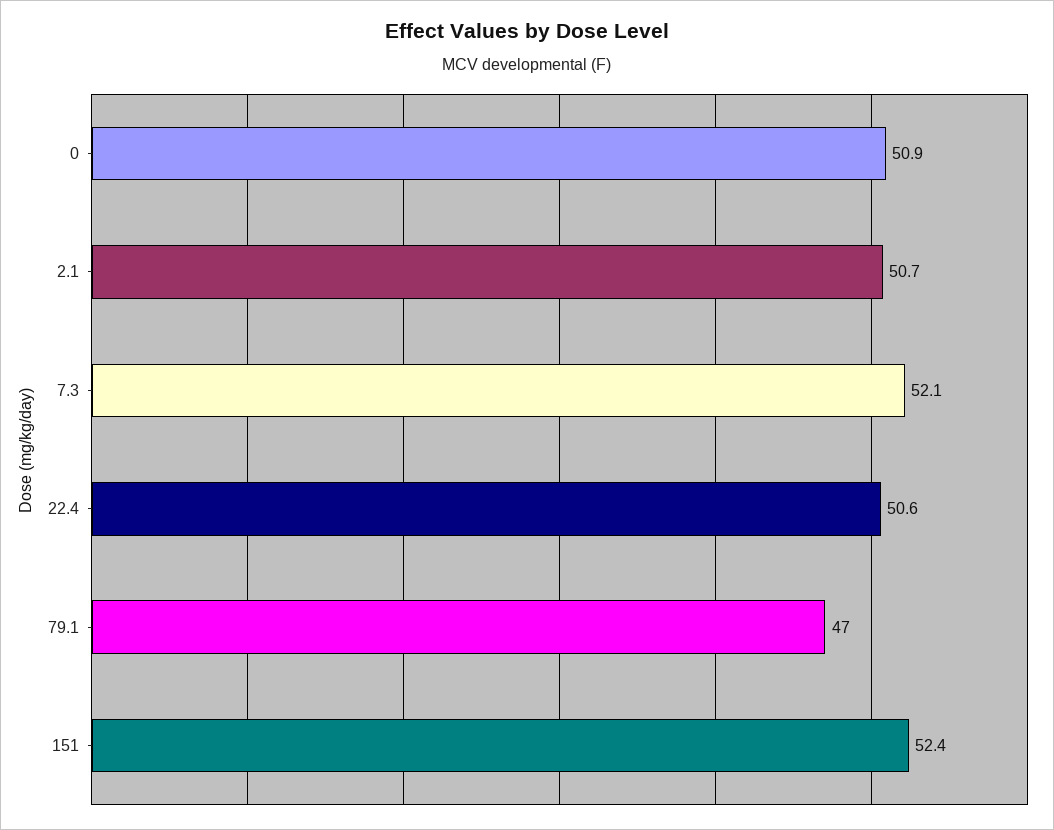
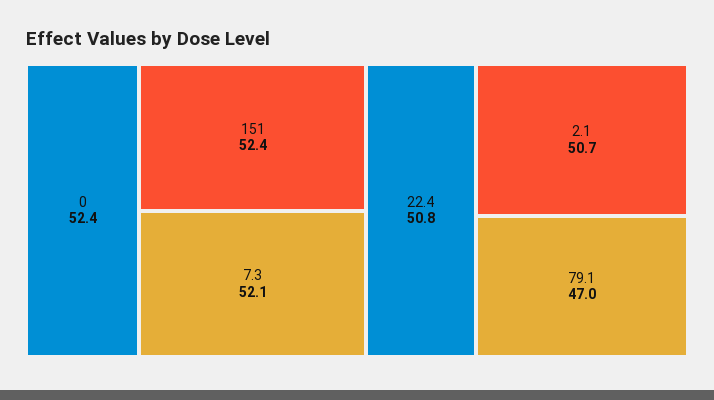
0: 50.9 -> 52.4
22.4: 50.6 -> 50.8

